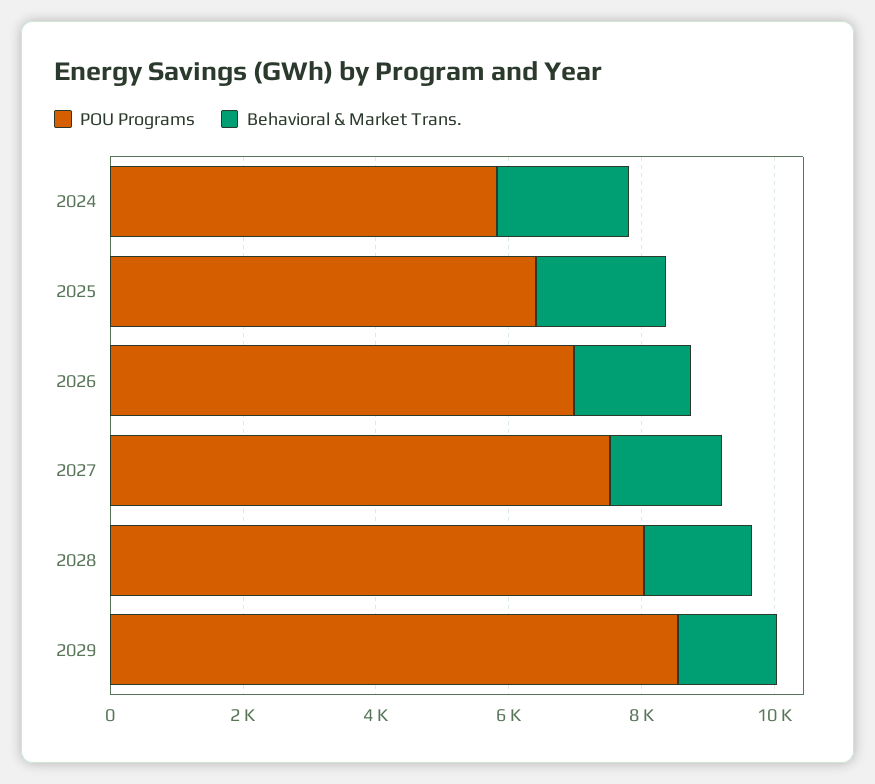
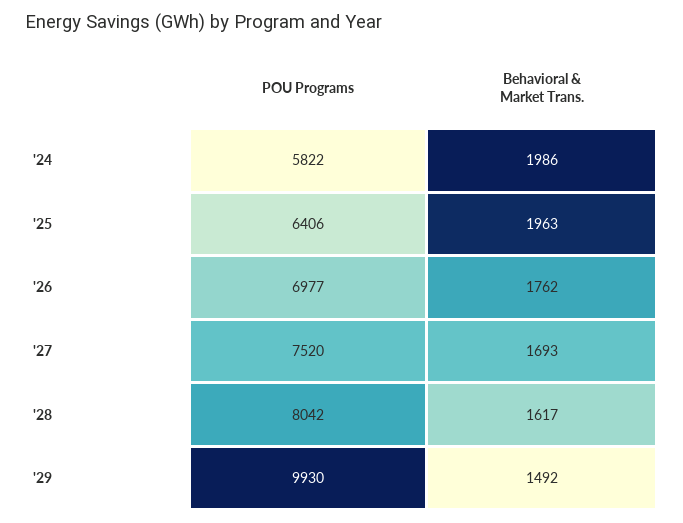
POU Programs, 2029: 8500 -> 9930

